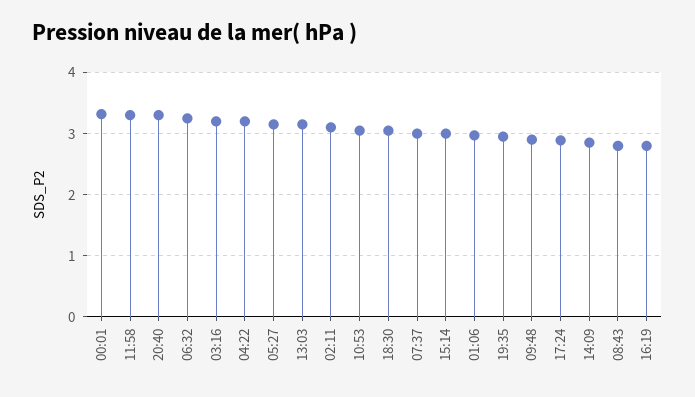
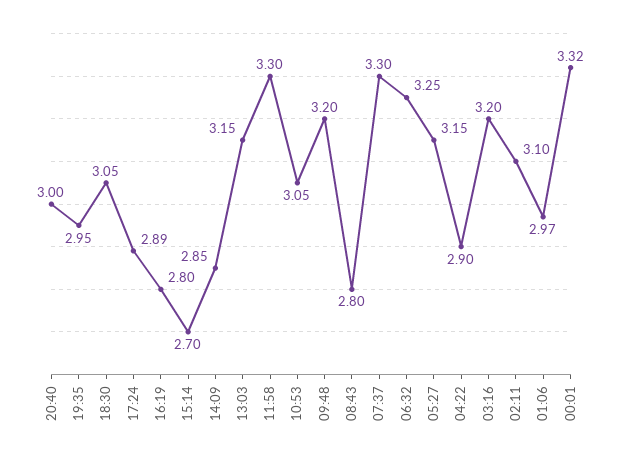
20:40: 3.3 -> 3
04:22: 3.2 -> 2.9
07:37: 3 -> 3.3
15:14: 3 -> 2.7
09:48: 2.9 -> 3.2

